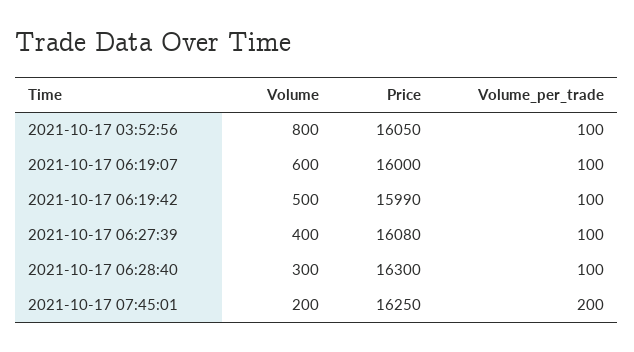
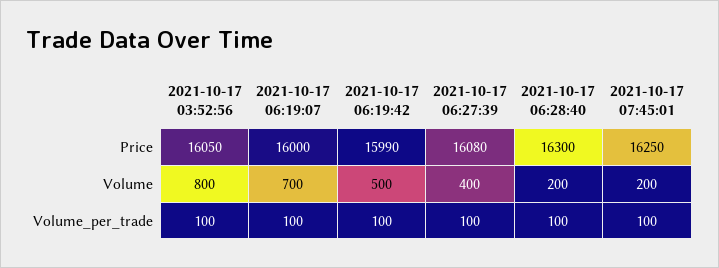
Volume, 2021-10-17 06:19:07: 600 -> 700
Volume, 2021-10-17 06:28:40: 300 -> 200
Volume_per_trade, 2021-10-17 07:45:01: 200 -> 100

